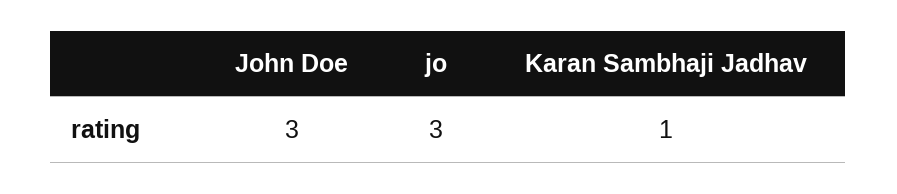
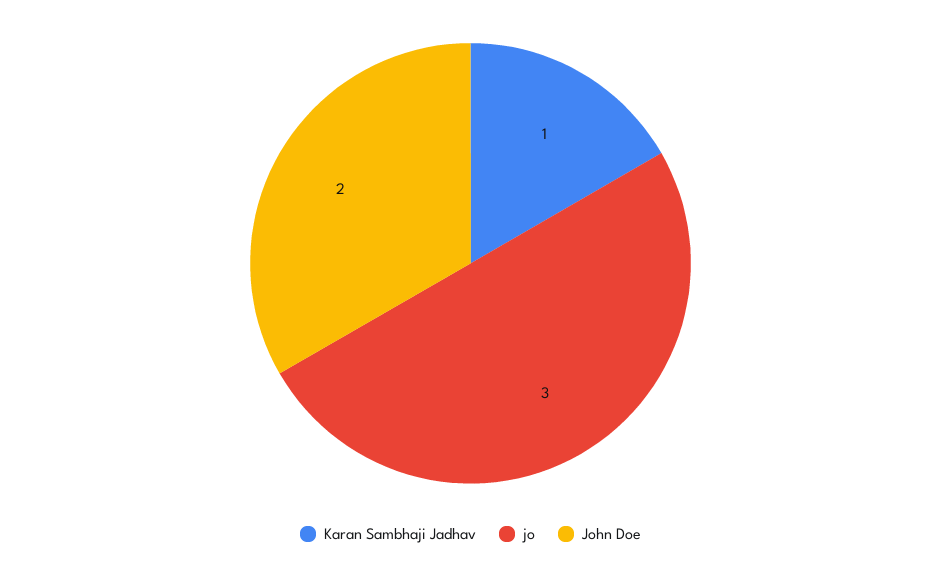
John Doe: 3 -> 2

